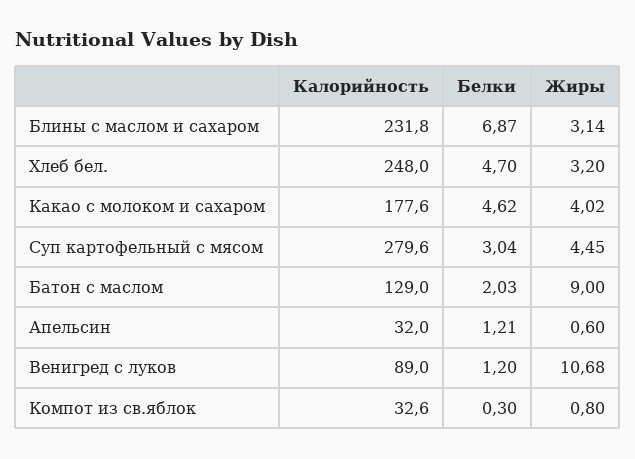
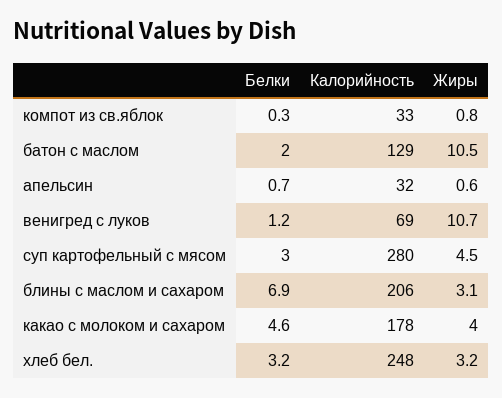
Калорийность, Блины с маслом и сахаром: 231.8 -> 206
Белки, Хлеб бел.: 4.7 -> 3.2
Жиры, Батон с маслом: 9 -> 10.5
Белки, Апельсин: 1.21 -> 0.7
Калорийность, Венигред с луков: 89 -> 69

